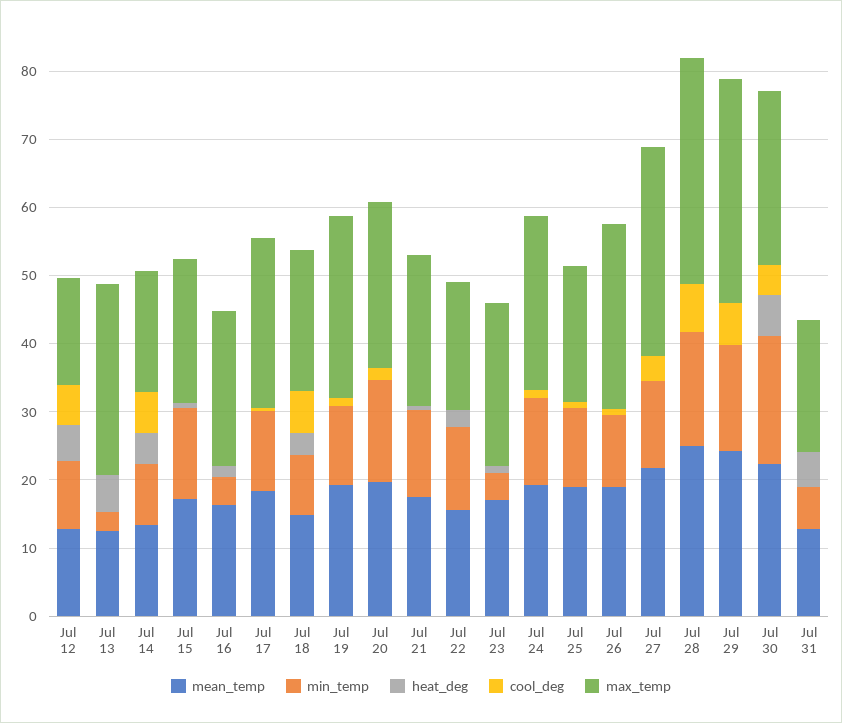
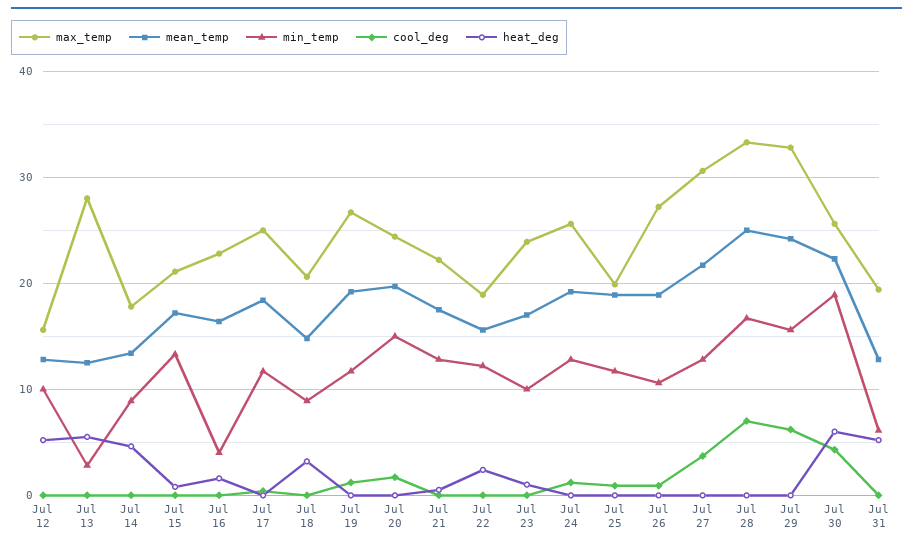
cool_deg, Jul 12: 6 -> 0
cool_deg, Jul 14: 6 -> 0
cool_deg, Jul 18: 6 -> 0
min_temp, Jul 23: 4 -> 10

